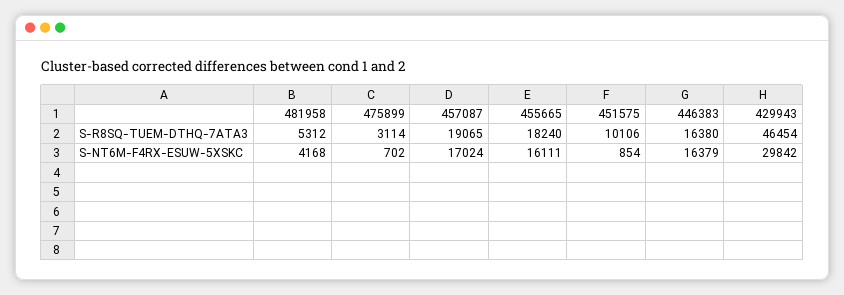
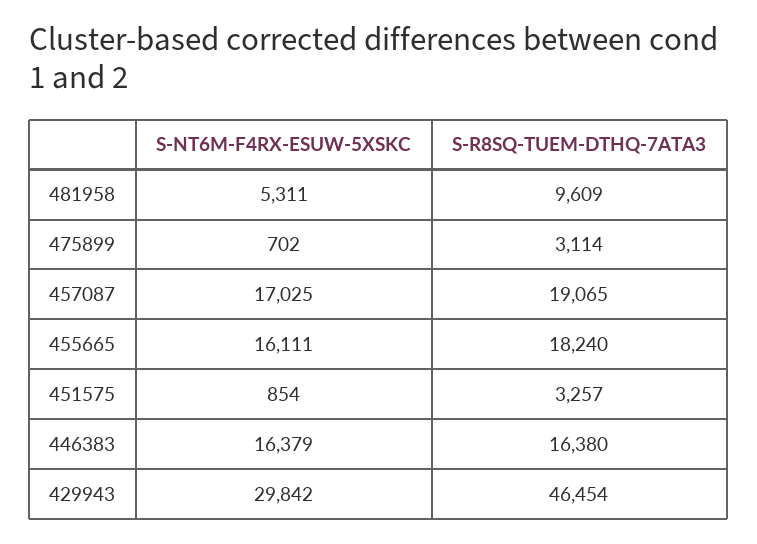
481958, S-R8SQ-TUEM-DTHQ-7ATA3: 5312 -> 9609
451575, S-R8SQ-TUEM-DTHQ-7ATA3: 10106 -> 3257
481958, S-NT6M-F4RX-ESUW-5XSKC: 4168 -> 5311
457087, S-NT6M-F4RX-ESUW-5XSKC: 17024 -> 17025

